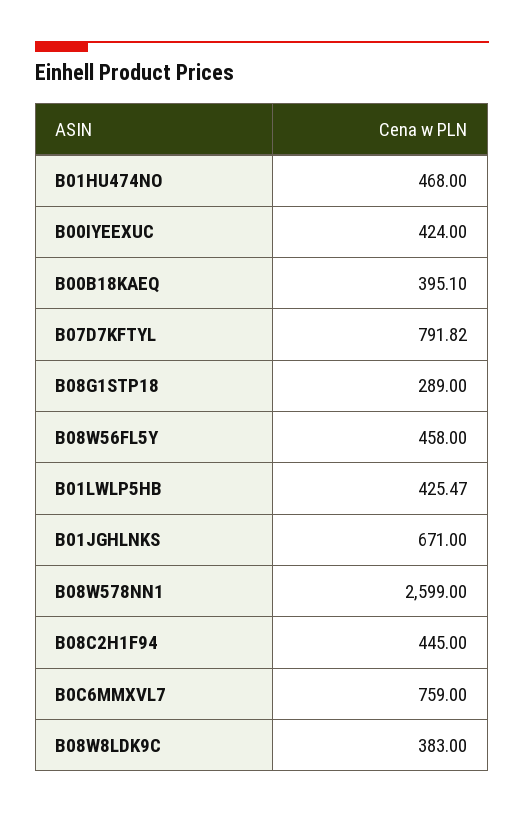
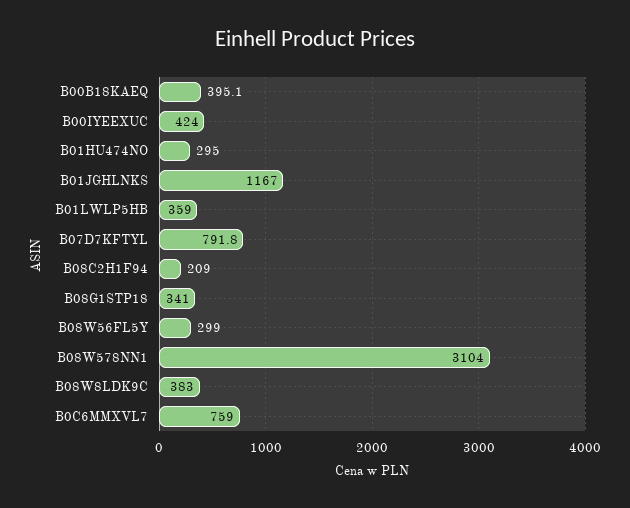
B01HU474NO: 468 -> 295
B08G1STP18: 289 -> 341
B08W56FL5Y: 458 -> 299
B01LWLP5HB: 425.47 -> 359
B01JGHLNKS: 671 -> 1167
B08W578NN1: 2599 -> 3104
B08C2H1F94: 445 -> 209

